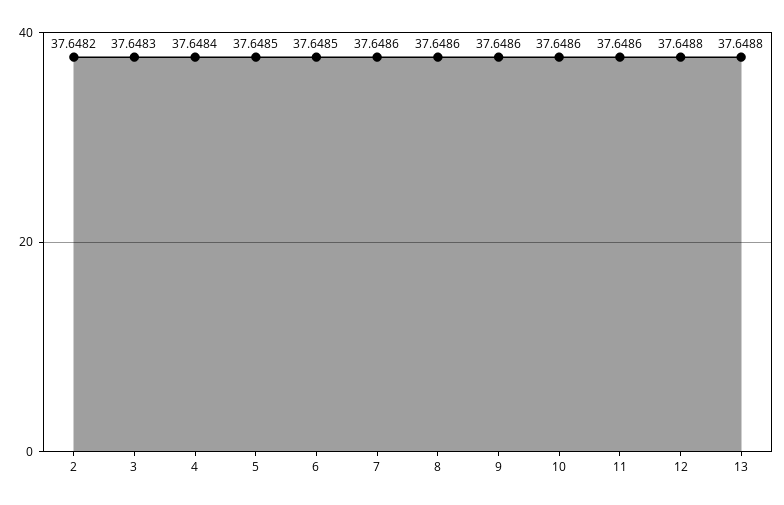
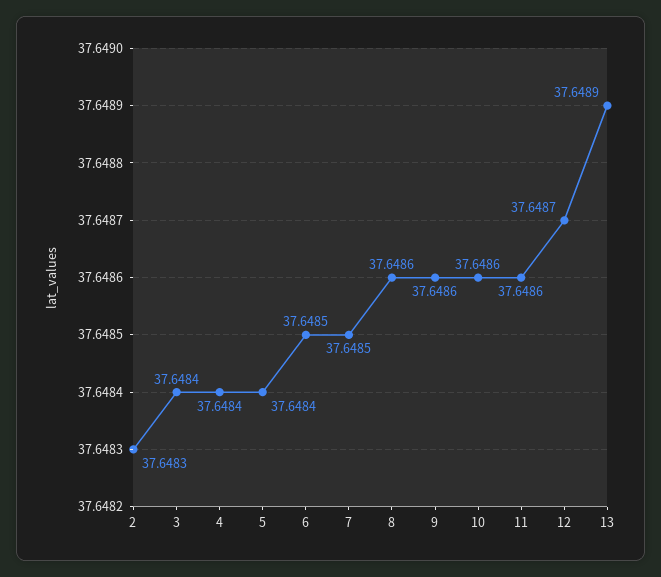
2: 37.6482 -> 37.6483
3: 37.6483 -> 37.6484
5: 37.6485 -> 37.6484
7: 37.6486 -> 37.6485
12: 37.6488 -> 37.6487
13: 37.6488 -> 37.6489

